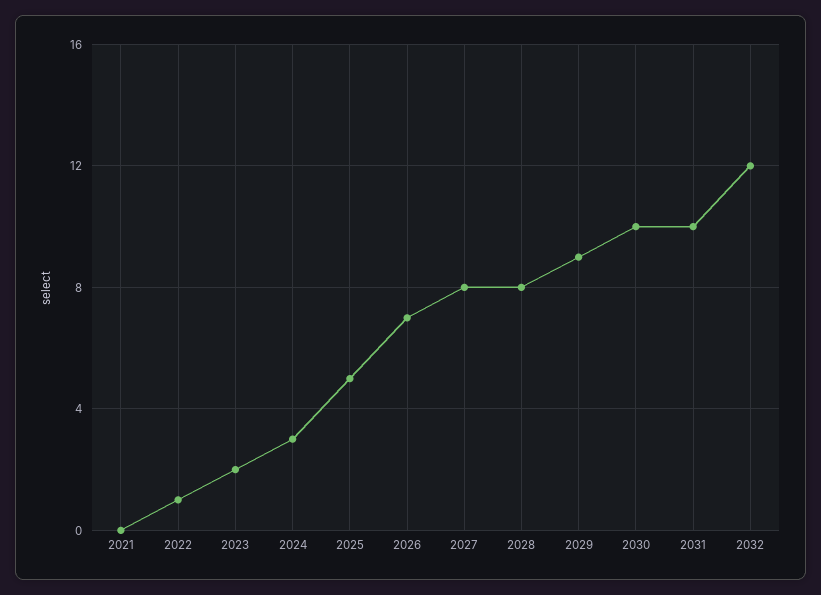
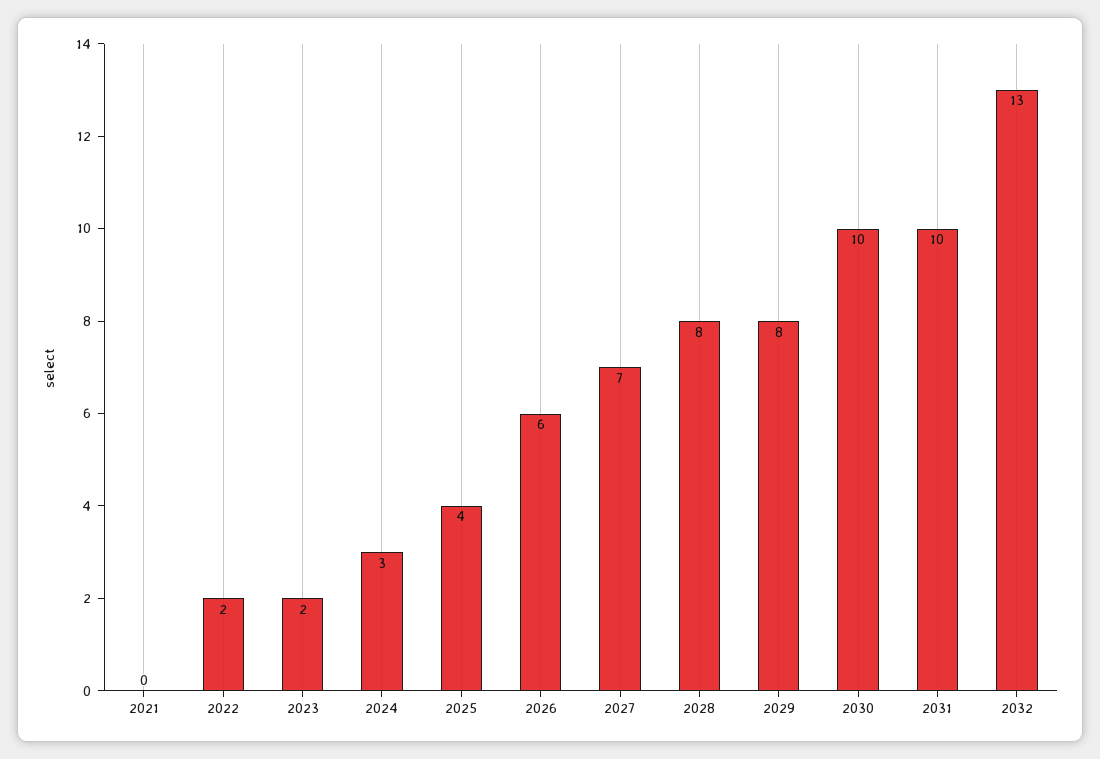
2022: 1 -> 2
2025: 5 -> 4
2026: 7 -> 6
2027: 8 -> 7
2029: 9 -> 8
2032: 12 -> 13

